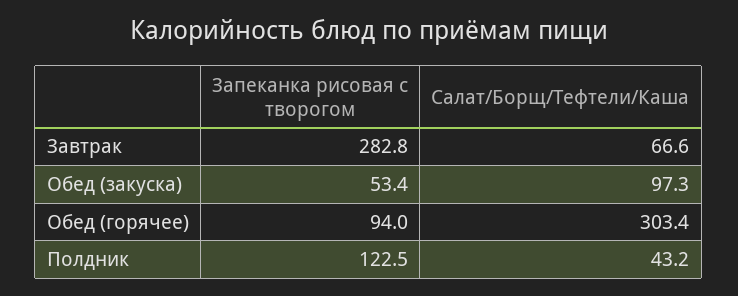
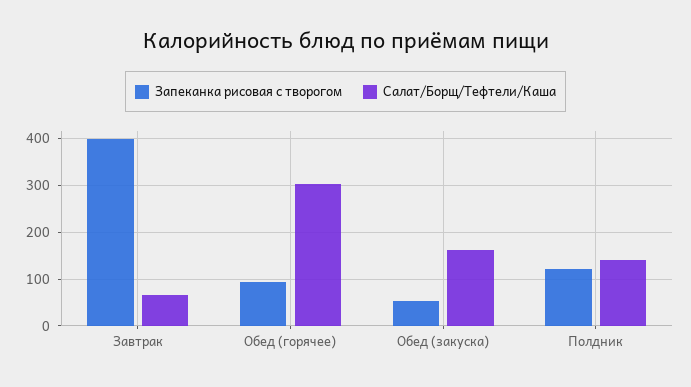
Запеканка рисовая с творогом, Завтрак: 282.8 -> 400
Салат/Борщ/Тефтели/Каша, Обед (закуска): 97.3 -> 160
Салат/Борщ/Тефтели/Каша, Полдник: 43.2 -> 140

